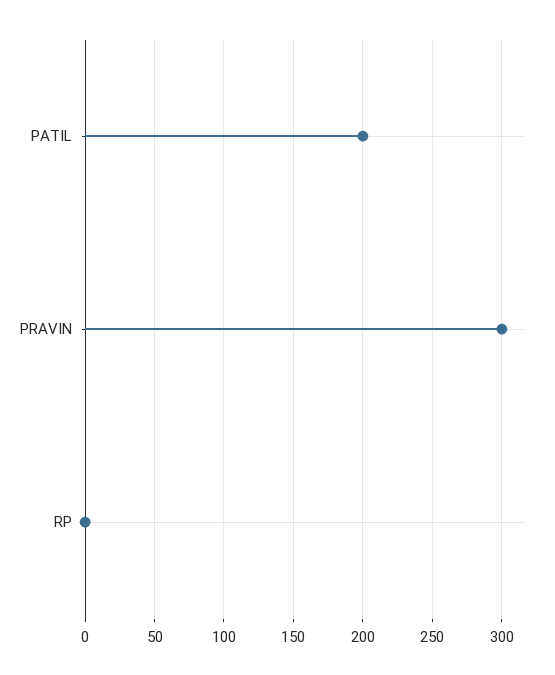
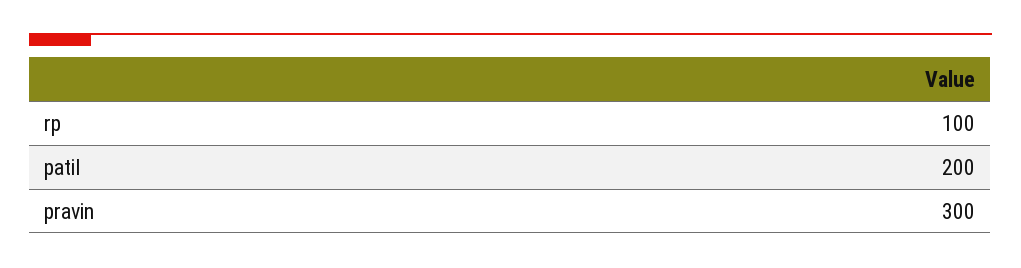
RP: 0 -> 100

